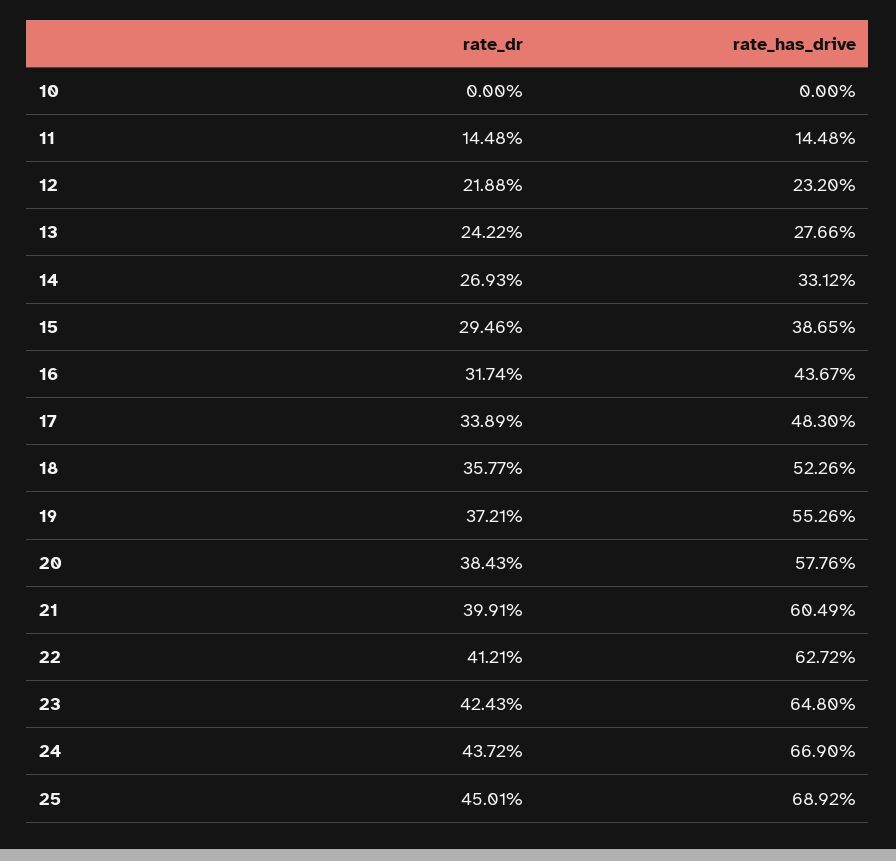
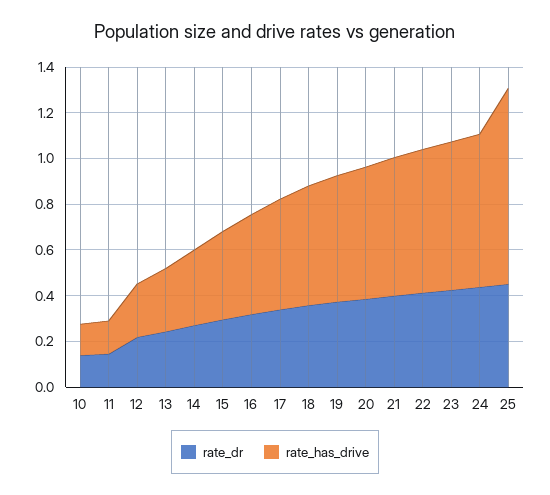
rate_dr, 10: 0 -> 0.15
rate_has_drive, 10: 0 -> 0.15
rate_has_drive, 25: 0.6892 -> 0.85

